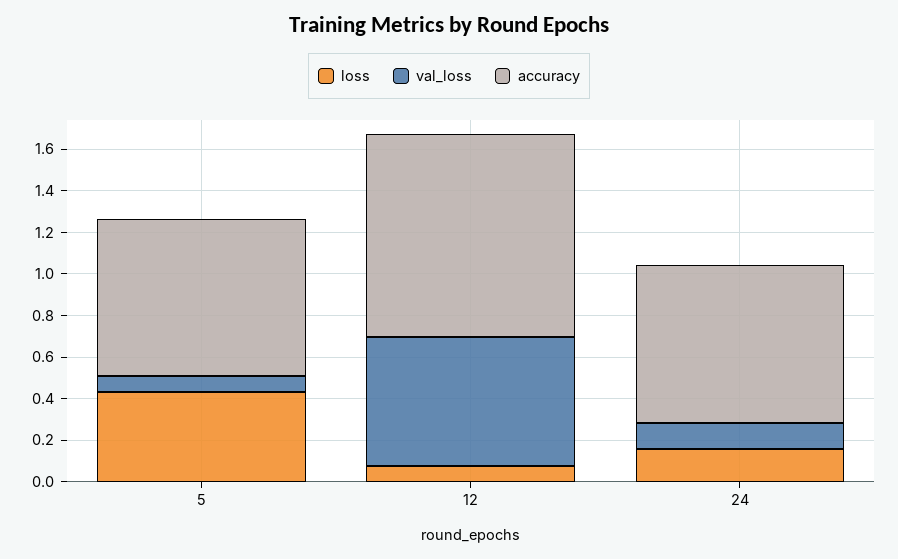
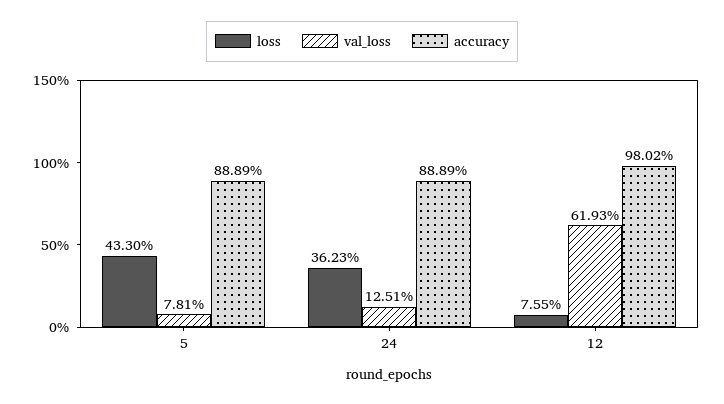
accuracy, 5: 0.75 -> 0.8889
loss, 24: 0.15 -> 0.3623
accuracy, 24: 0.75 -> 0.8889

